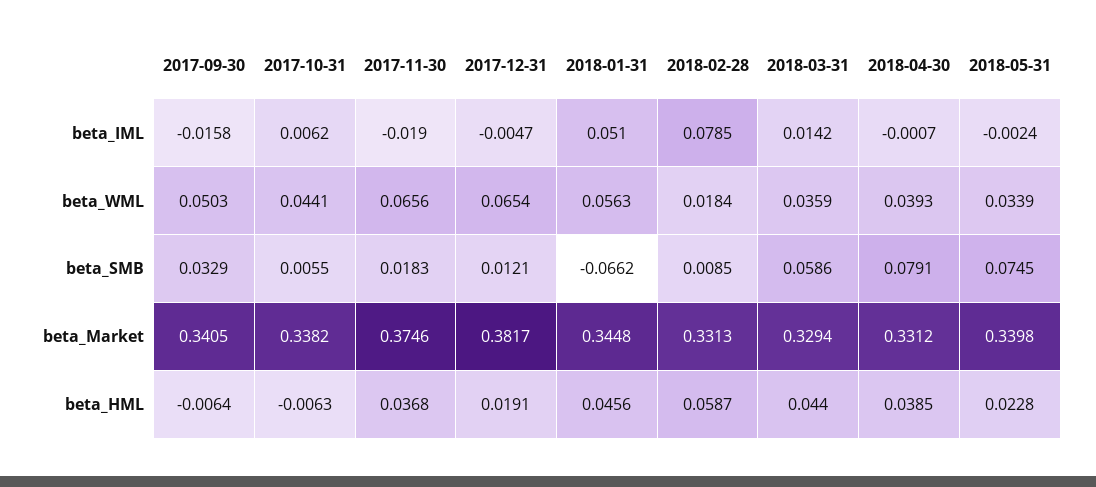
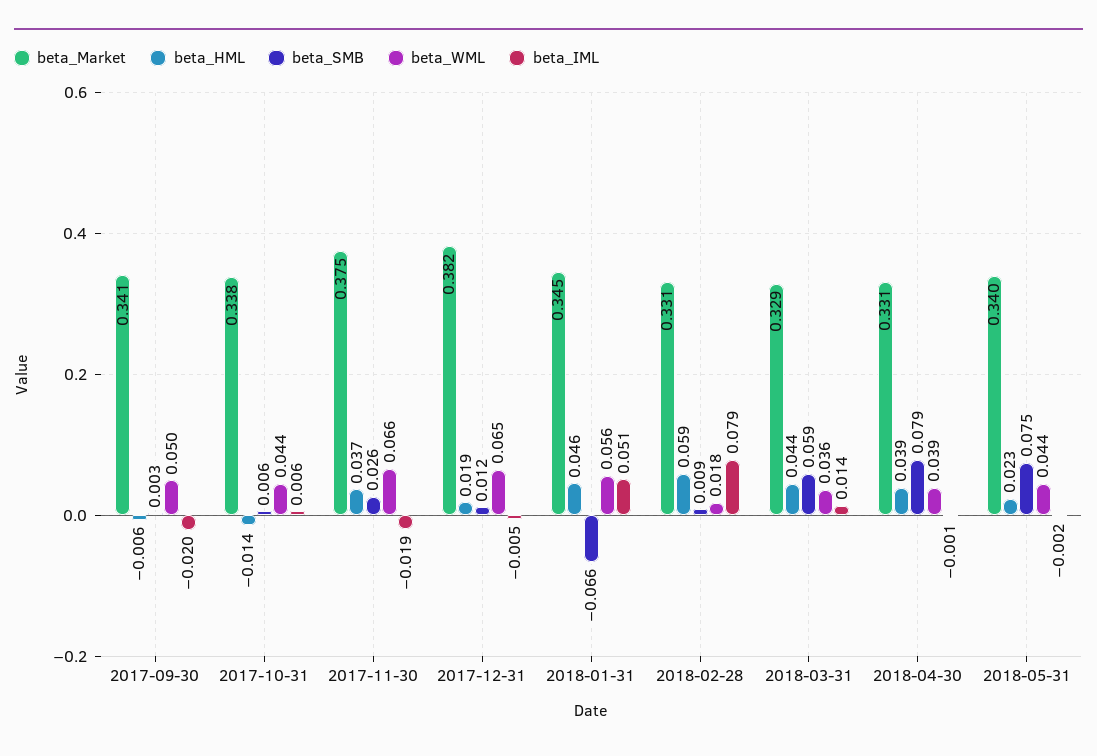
beta_IML, 2017-09-30: -0.0158 -> -0.02
beta_WML, 2018-05-31: 0.0339 -> 0.044
beta_SMB, 2017-09-30: 0.0329 -> 0.003
beta_SMB, 2017-11-30: 0.0183 -> 0.026
beta_HML, 2017-10-31: -0.0063 -> -0.014

